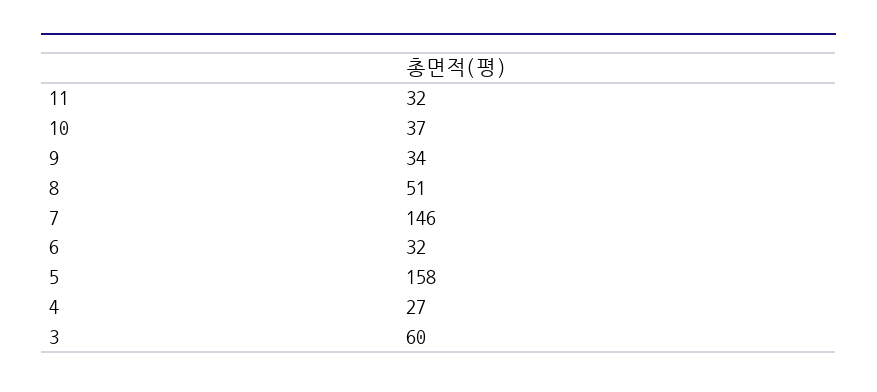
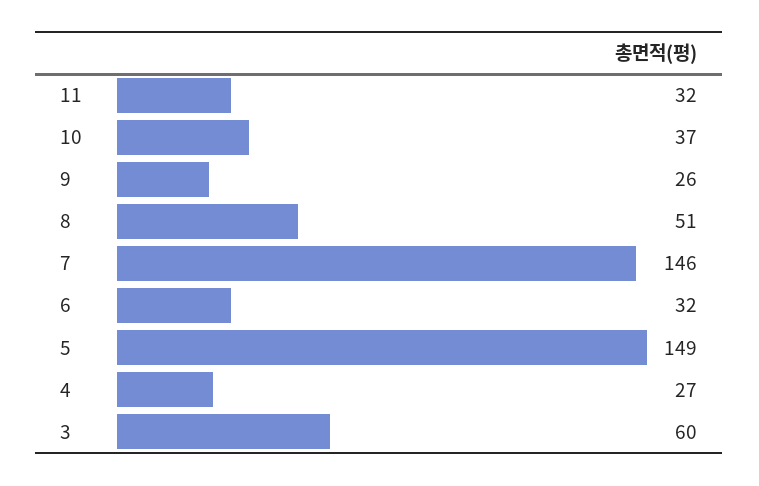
9: 34 -> 26
5: 158 -> 149

